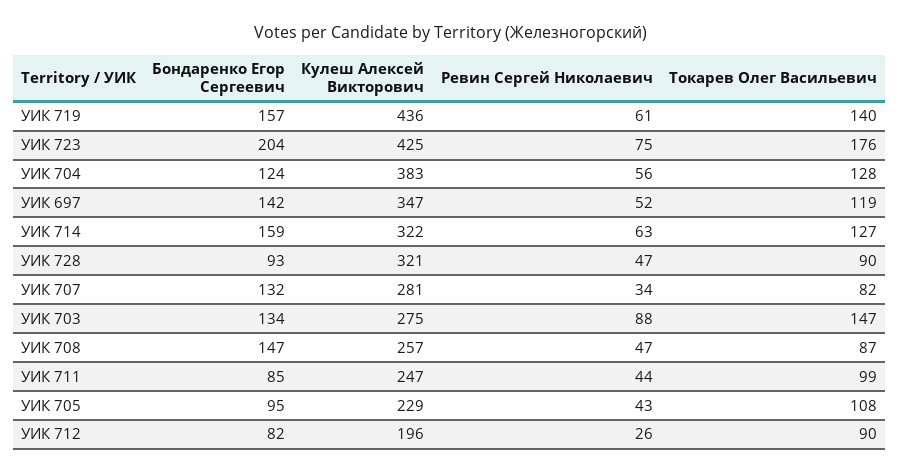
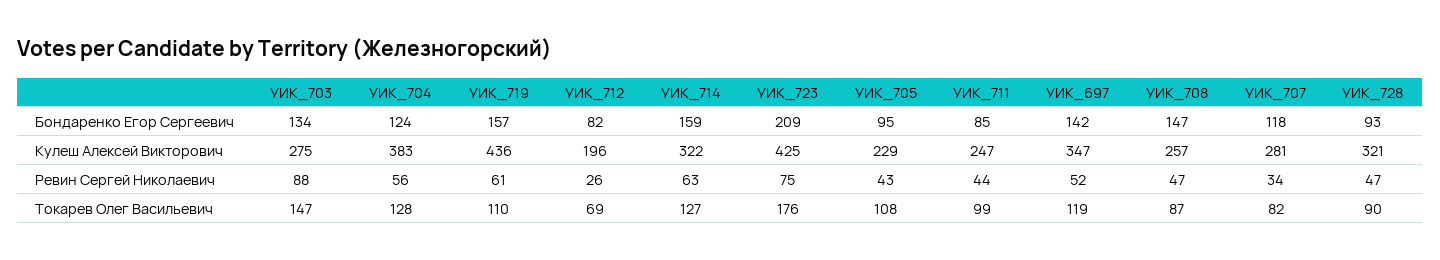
Токарев Олег Васильевич, УИК 719: 140 -> 110
Бондаренко Егор Сергеевич, УИК 723: 204 -> 209
Бондаренко Егор Сергеевич, УИК 707: 132 -> 118
Токарев Олег Васильевич, УИК 712: 90 -> 69

